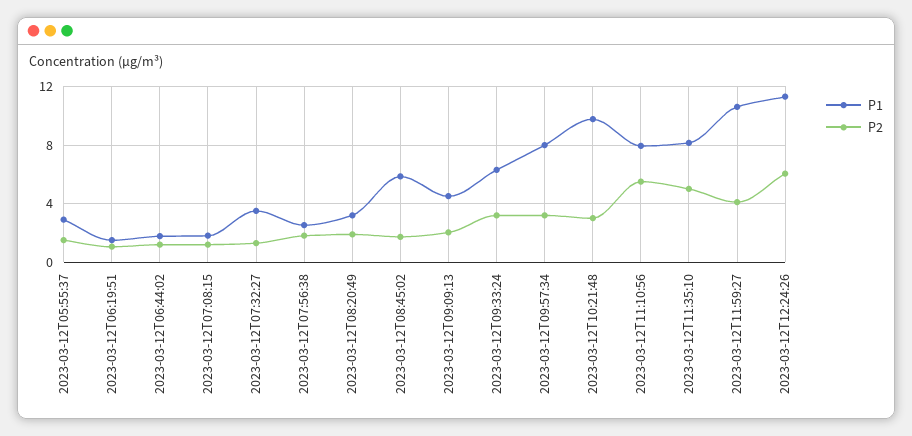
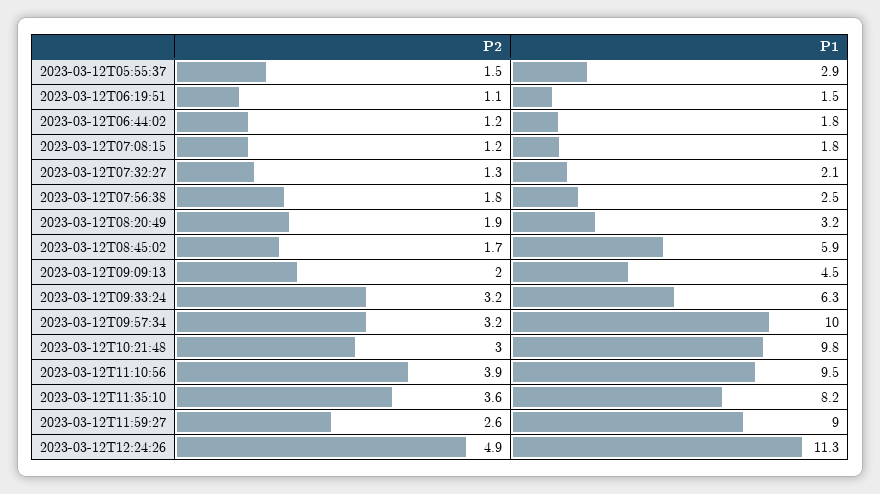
P1, 2023-03-12T07:32:27: 3.5 -> 2.1
P1, 2023-03-12T09:57:34: 8 -> 10
P1, 2023-03-12T11:10:56: 8 -> 9.5
P2, 2023-03-12T11:10:56: 5.5 -> 3.9
P2, 2023-03-12T11:35:10: 5 -> 3.6
P1, 2023-03-12T11:59:27: 10.5 -> 9
P2, 2023-03-12T11:59:27: 4 -> 2.6
P2, 2023-03-12T12:24:26: 6 -> 4.9

